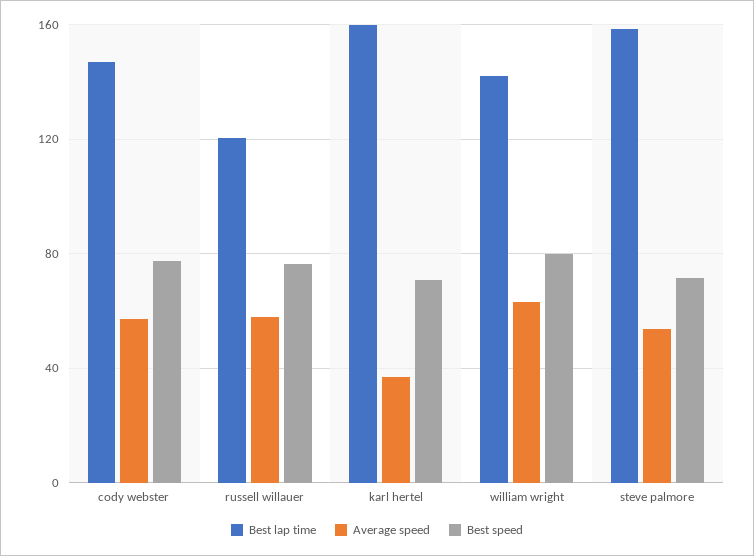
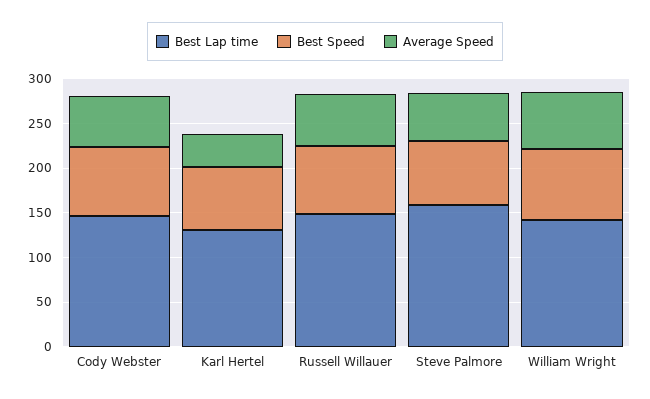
Best lap time, russell willauer: 120 -> 150
Best lap time, karl hertel: 160 -> 130

